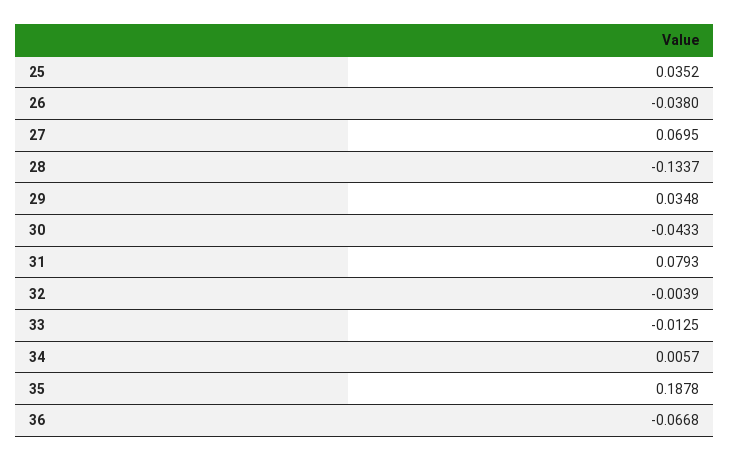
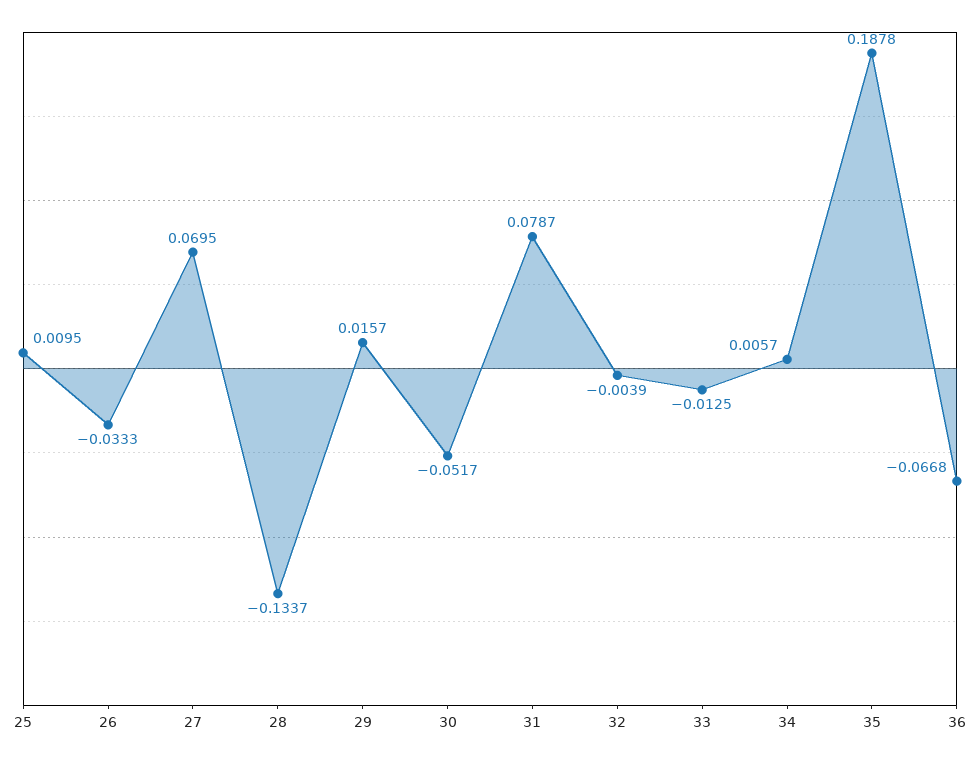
25: 0.0352 -> 0.0095
26: -0.038 -> -0.0333
29: 0.0348 -> 0.0157
30: -0.0433 -> -0.0517
31: 0.0793 -> 0.0787

